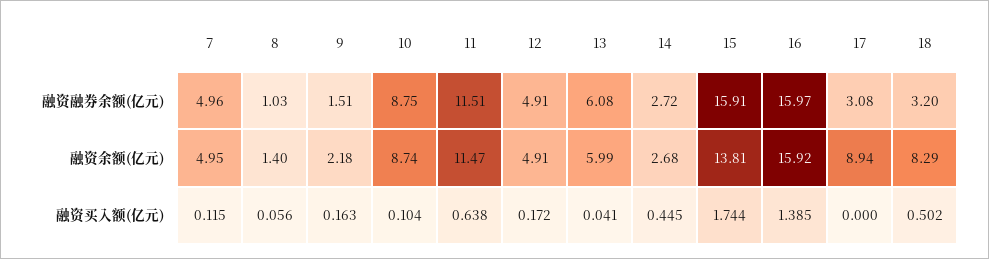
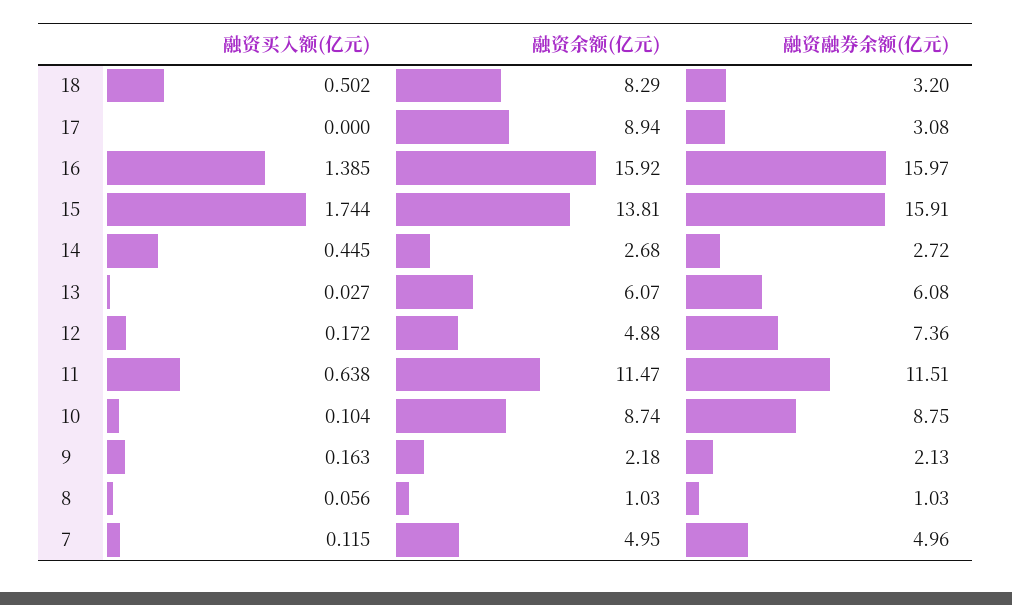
9, 融资融券余额(亿元): 1.51 -> 2.13
12, 融资融券余额(亿元): 4.91 -> 7.36
8, 融资余额(亿元): 1.4 -> 1.03
12, 融资余额(亿元): 4.91 -> 4.88
13, 融资余额(亿元): 5.99 -> 6.07
13, 融资买入额(亿元): 0.041 -> 0.027

